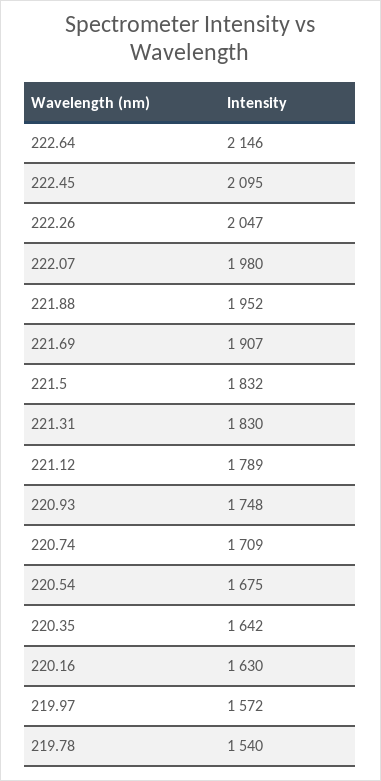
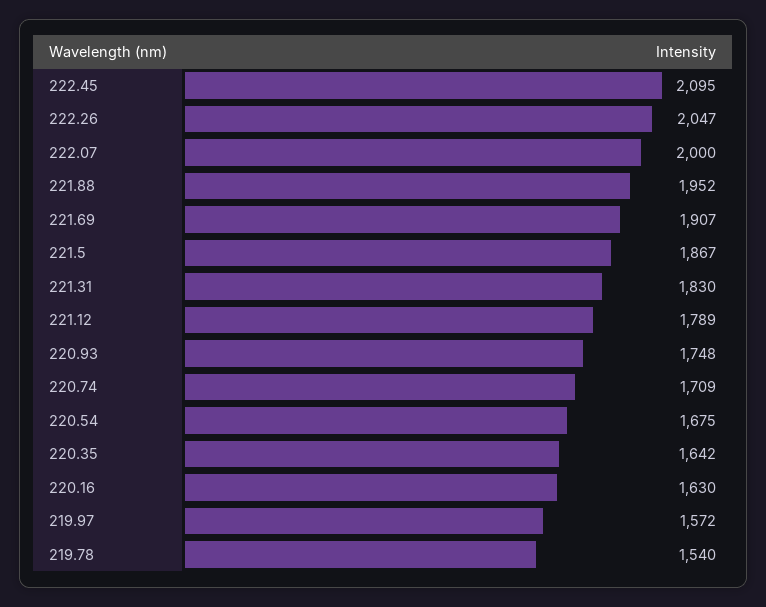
222.64: 2146 -> none
222.07: 1980 -> 2000
221.5: 1832 -> 1867

